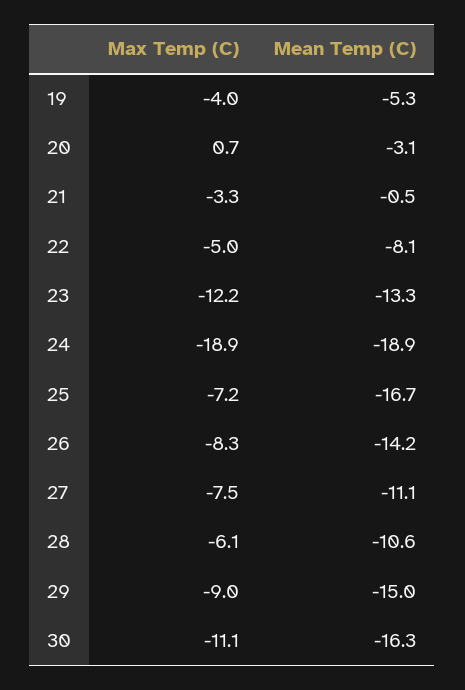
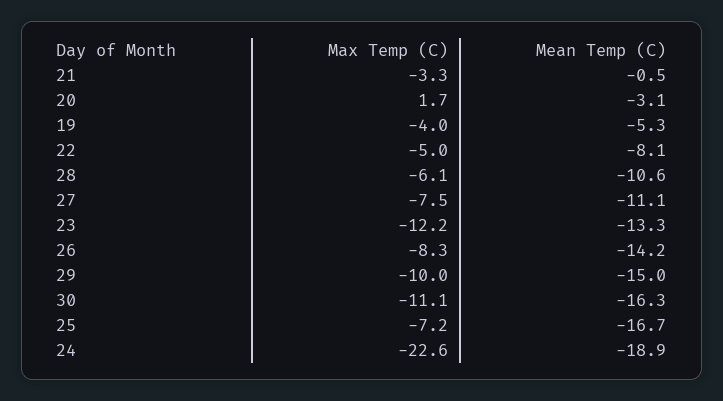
Max Temp (C), 20: 0.7 -> 1.7
Max Temp (C), 24: -18.9 -> -22.6
Max Temp (C), 29: -9 -> -10

